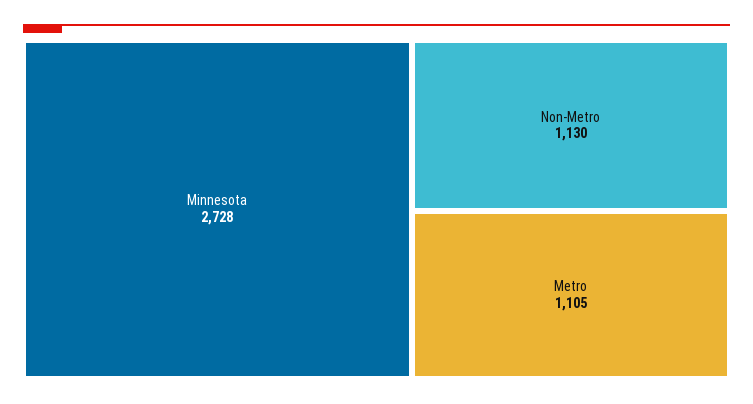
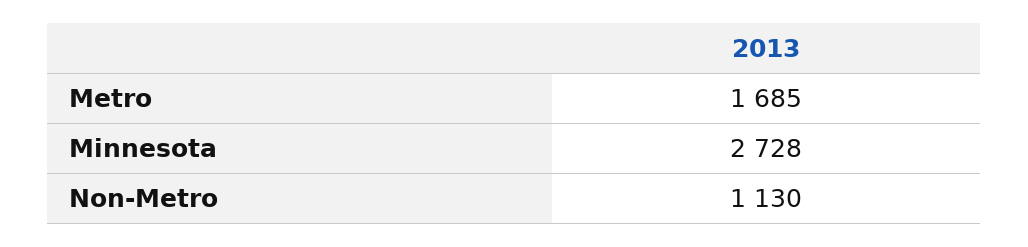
Metro: 1105 -> 1685

